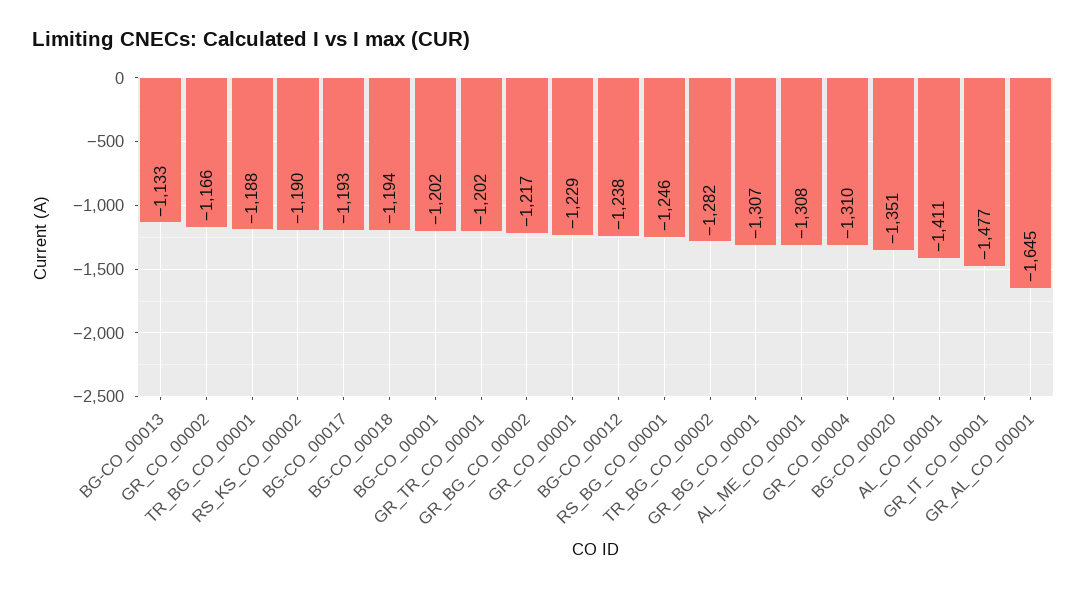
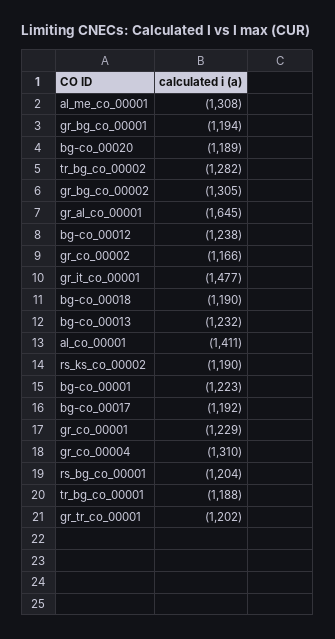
BG-CO_00013: -1133 -> -1232
BG-CO_00017: -1193 -> -1192
BG-CO_00018: -1194 -> -1190
BG-CO_00001: -1202 -> -1223
GR_BG_CO_00002: -1217 -> -1305
RS_BG_CO_00001: -1246 -> -1204
GR_BG_CO_00001: -1307 -> -1194
BG-CO_00020: -1351 -> -1189

